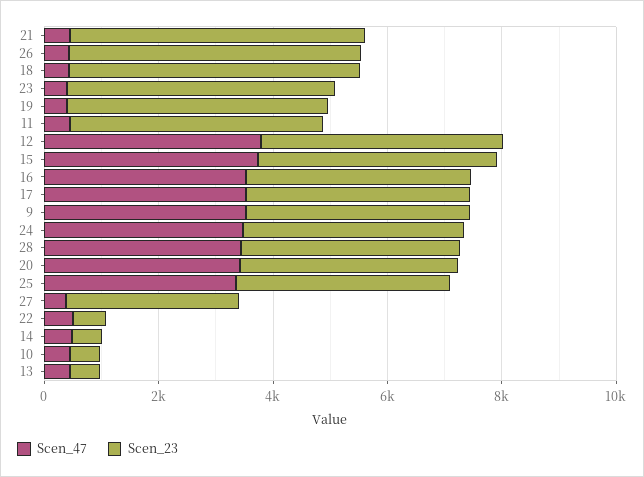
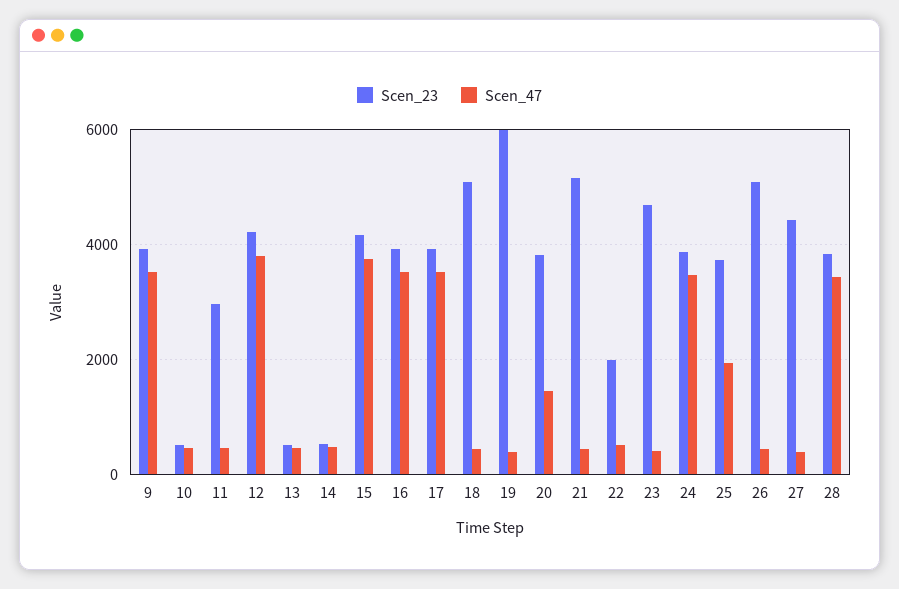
Scen_23, 19: 4500 -> 6000
Scen_23, 11: 4500 -> 3000
Scen_47, 20: 3500 -> 1400
Scen_47, 25: 3500 -> 2000
Scen_23, 27: 3000 -> 4400
Scen_23, 22: 500 -> 2000

